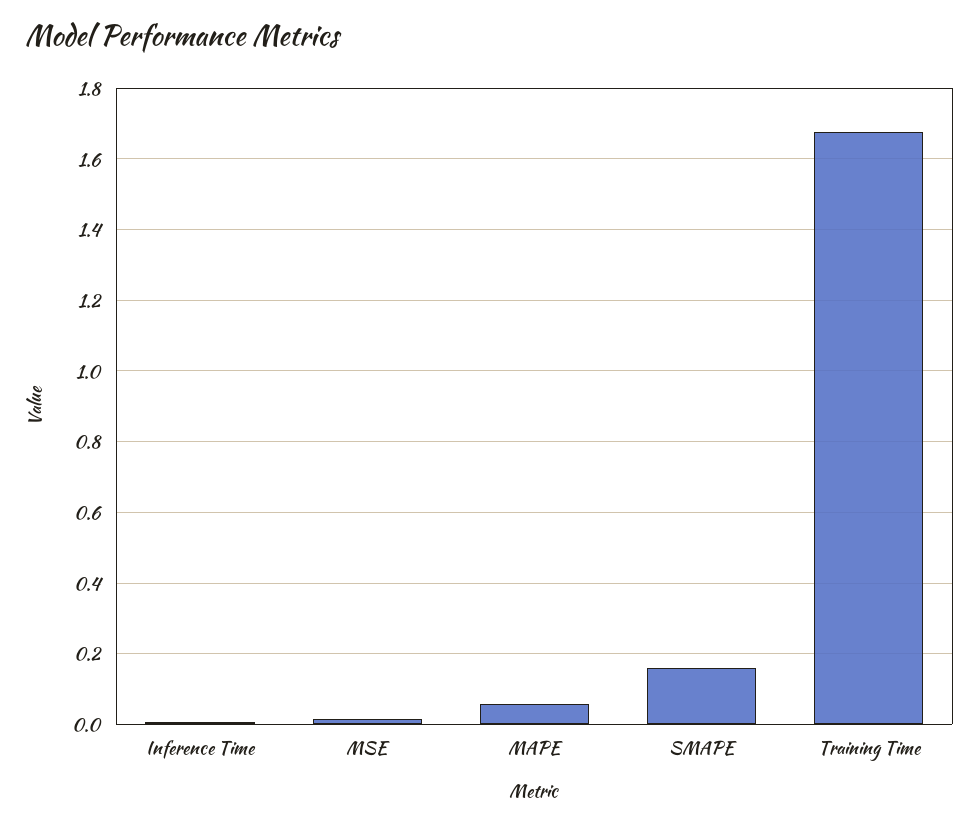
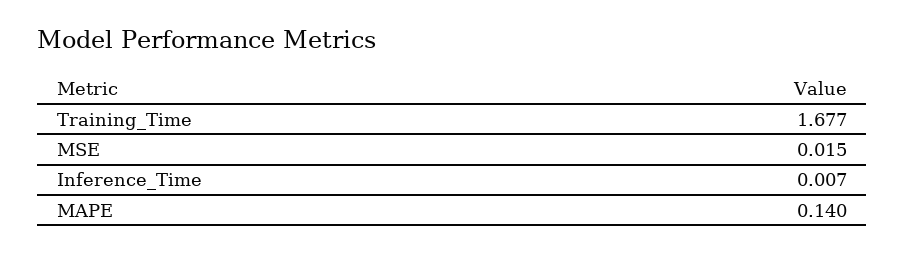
MAPE: 0.06 -> 0.14
SMAPE: 0.16 -> none

